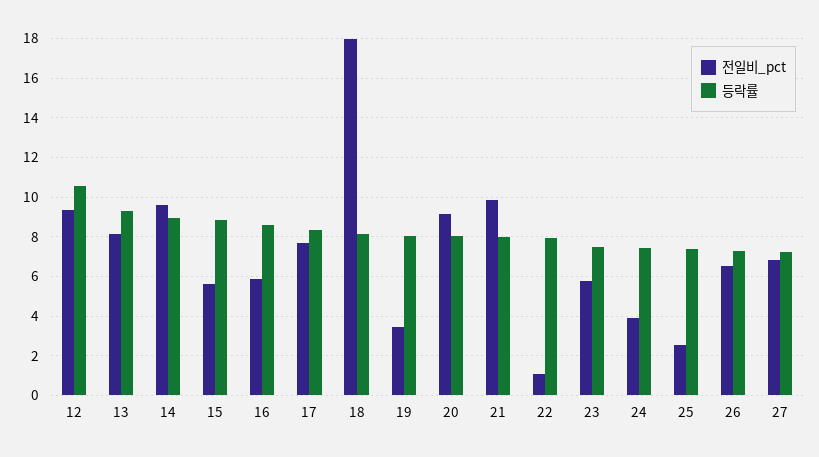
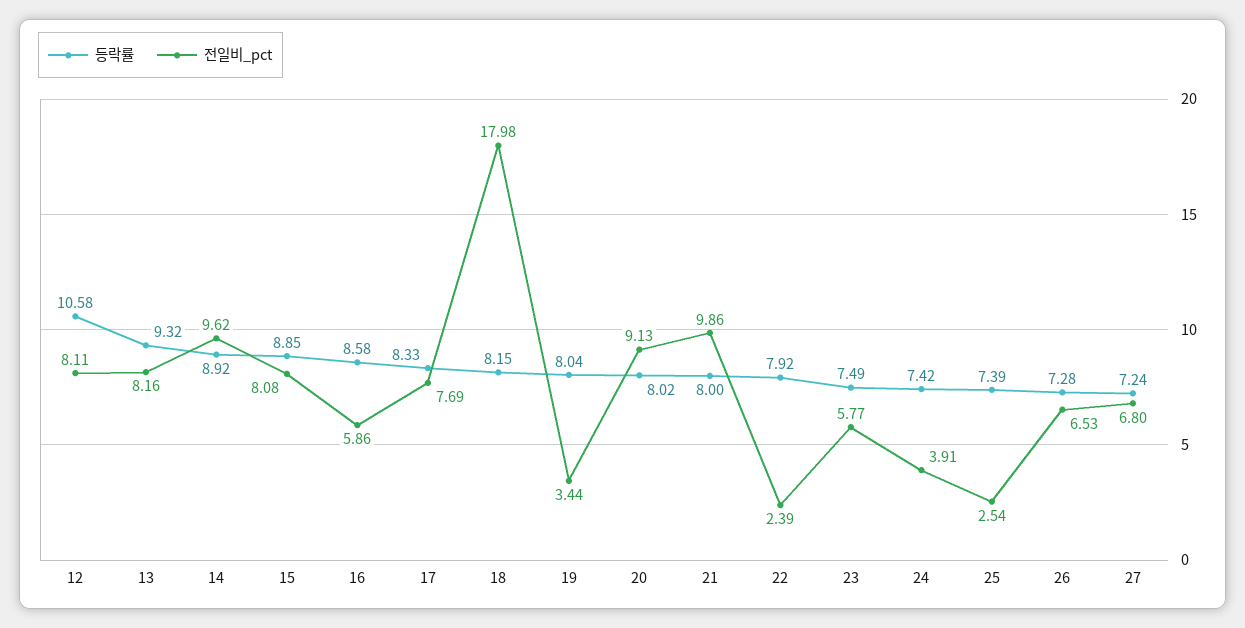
전일비_pct, 12: 9.5 -> 8.11
전일비_pct, 15: 5.5 -> 8.08
전일비_pct, 22: 1 -> 2.39

